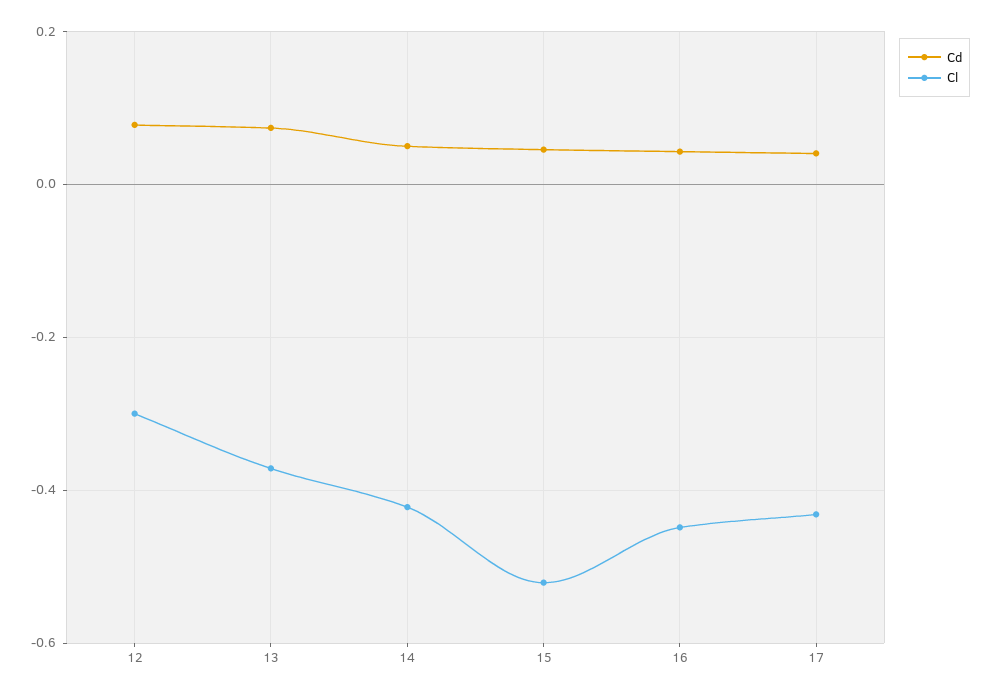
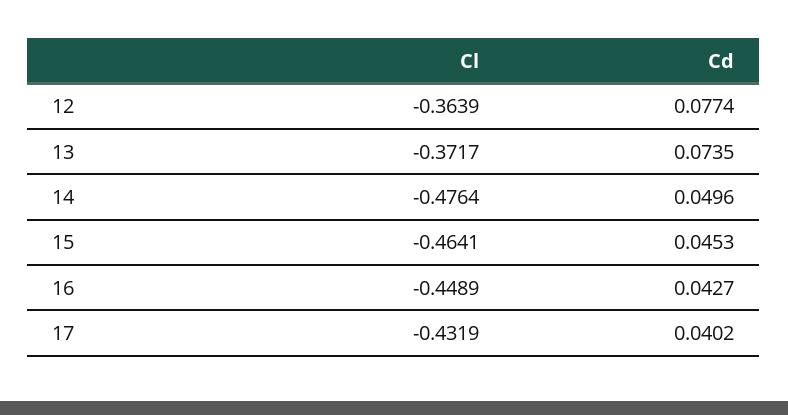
Cl, 12: -0.3 -> -0.3639
Cl, 14: -0.42 -> -0.4764
Cl, 15: -0.52 -> -0.4641

